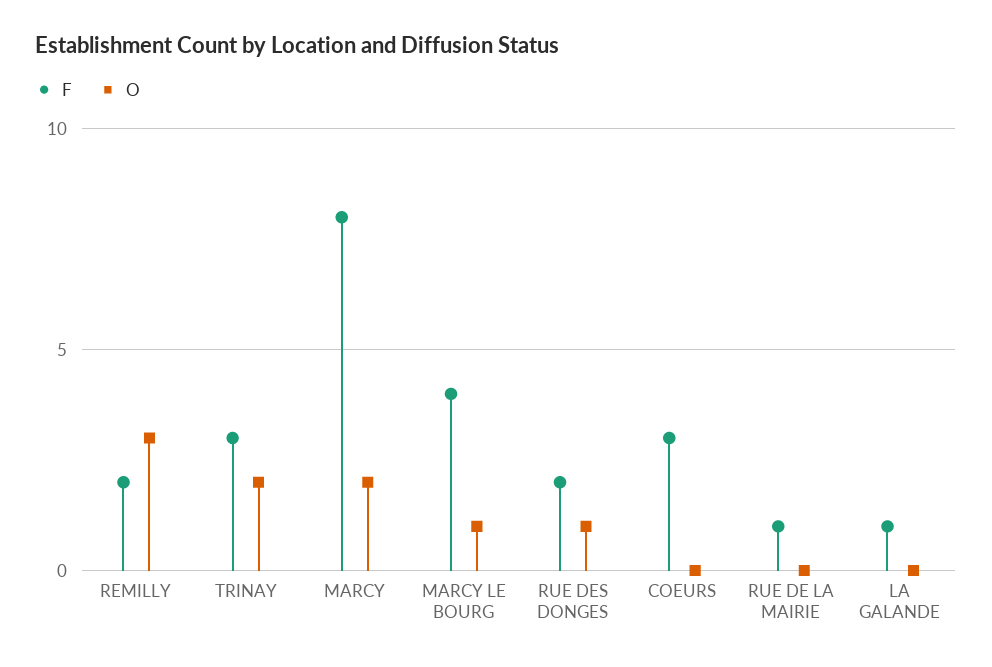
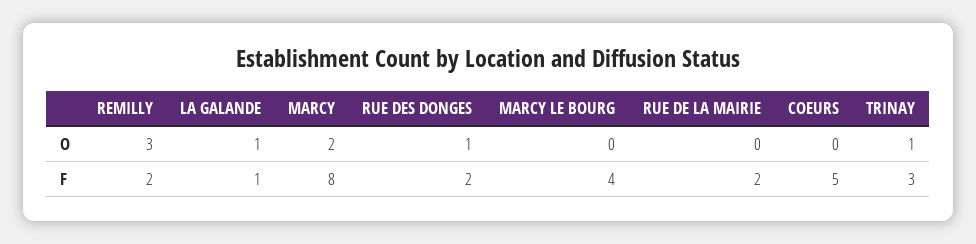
O, TRINAY: 2 -> 1
O, MARCY LE BOURG: 1 -> 0
F, COEURS: 3 -> 5
F, RUE DE LA MAIRIE: 1 -> 2
O, LA GALANDE: 0 -> 1

